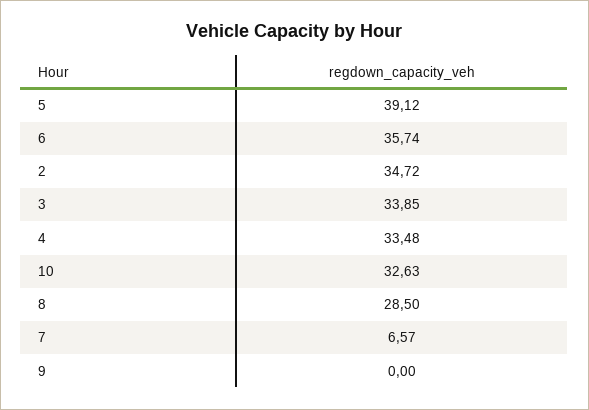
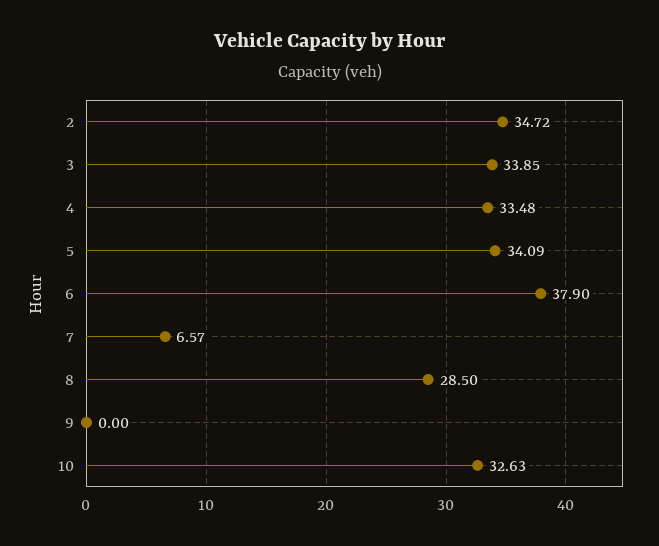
5: 39.12 -> 34.09
6: 35.74 -> 37.9

